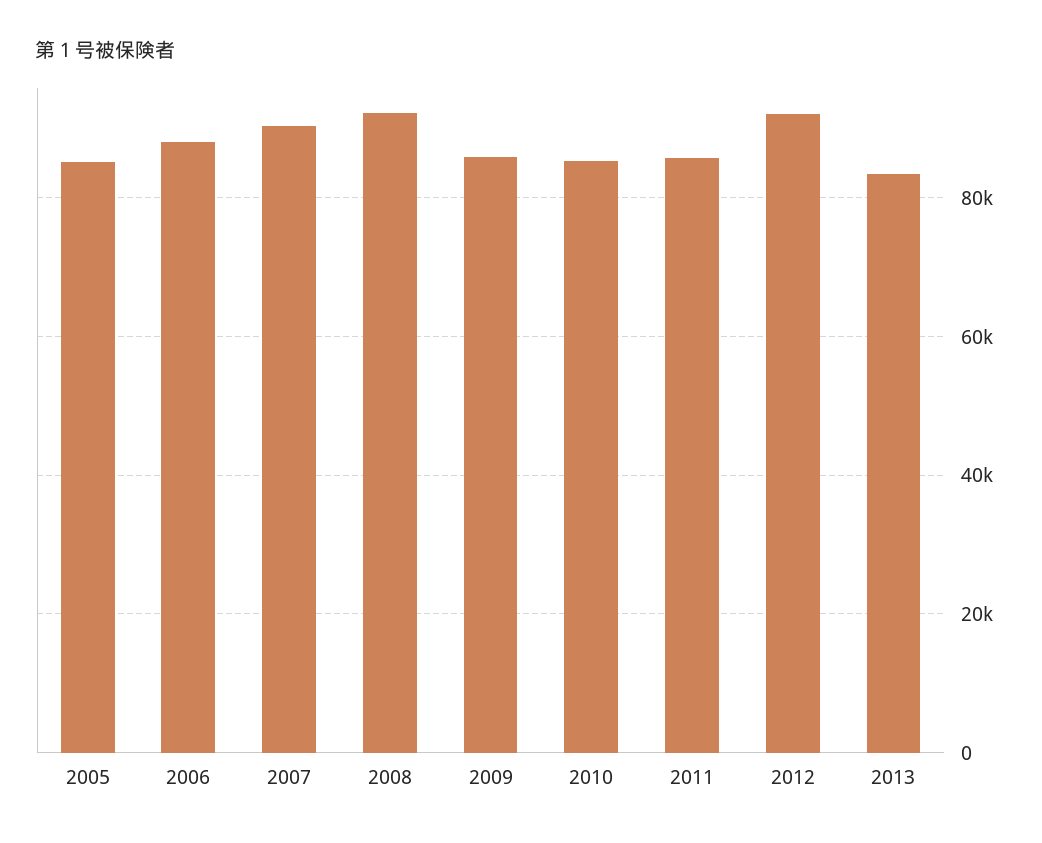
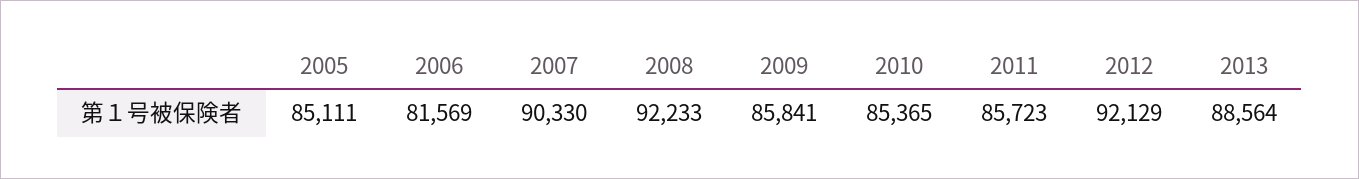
2006: 88000 -> 81569
2013: 84000 -> 88564

